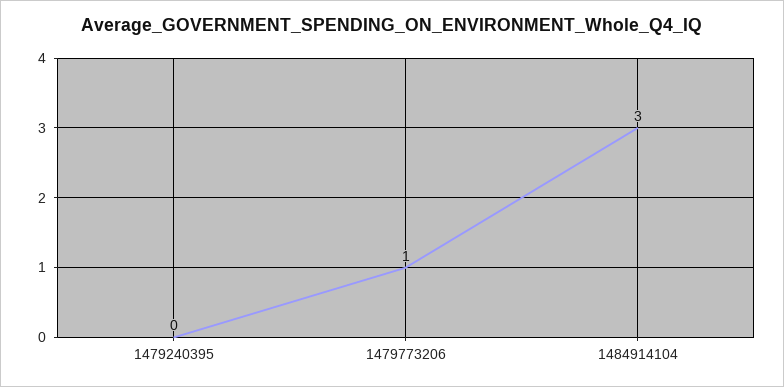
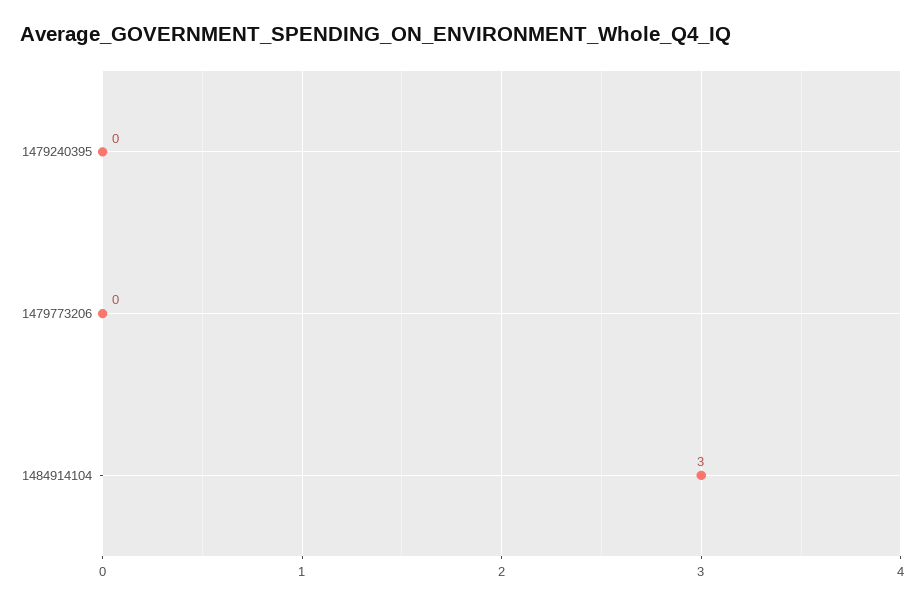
1479773206: 1 -> 0

